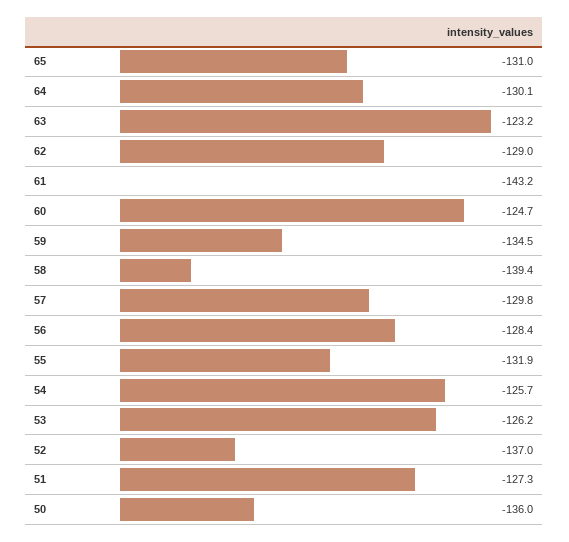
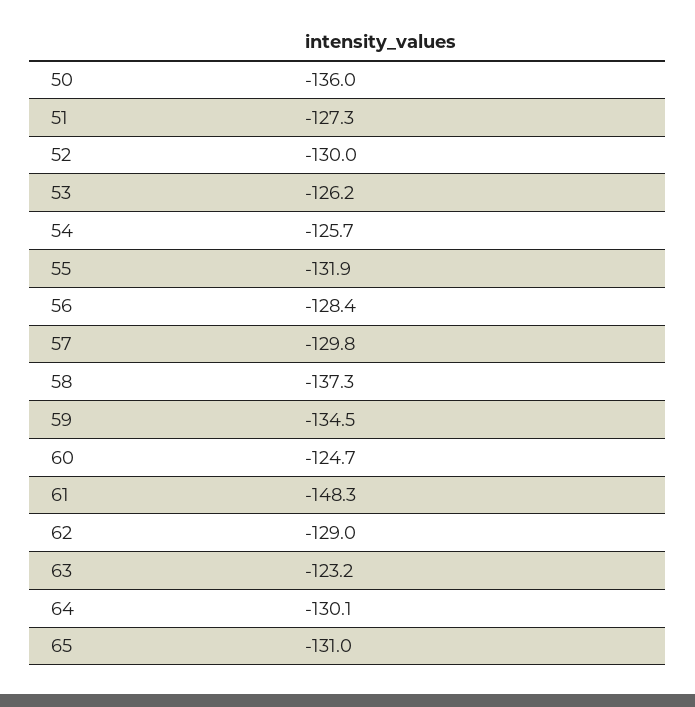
61: -143.2 -> -148.3
58: -139.4 -> -137.3
52: -137 -> -130

